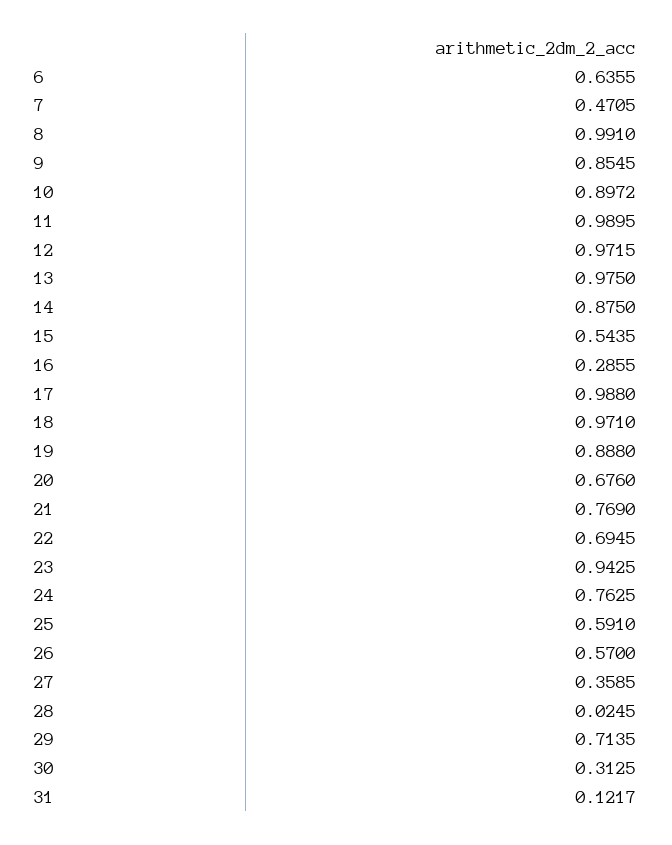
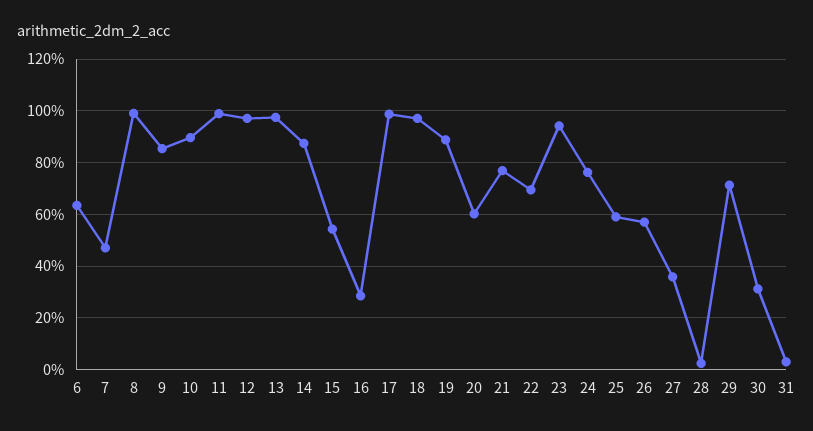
20: 0.676 -> 0.6
31: 0.1217 -> 0.025

